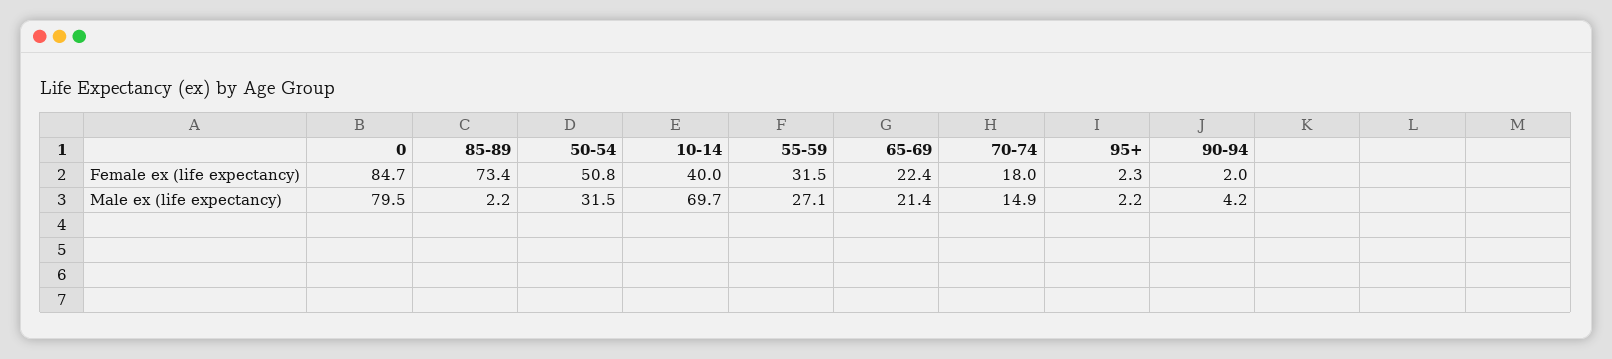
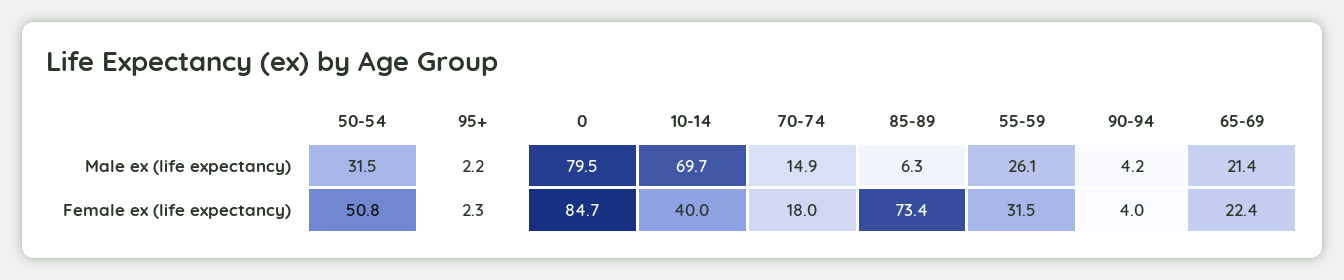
90-94, Female ex (life expectancy): 2 -> 4
85-89, Male ex (life expectancy): 2.2 -> 6.3
55-59, Male ex (life expectancy): 27.1 -> 26.1

